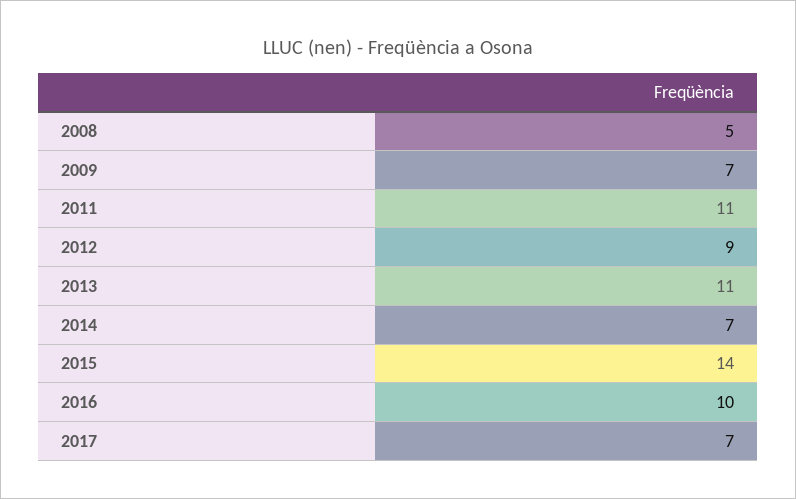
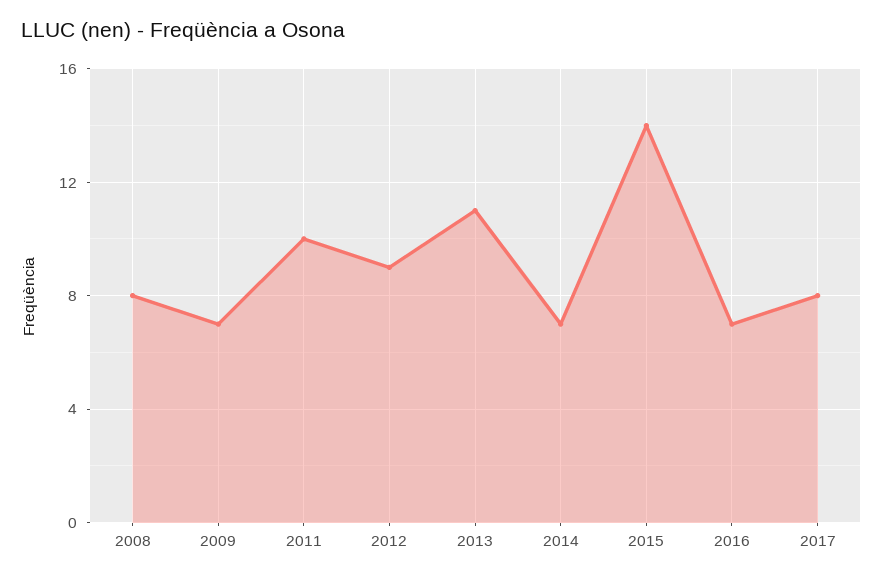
2008: 5 -> 8
2011: 11 -> 10
2016: 10 -> 7
2017: 7 -> 8

